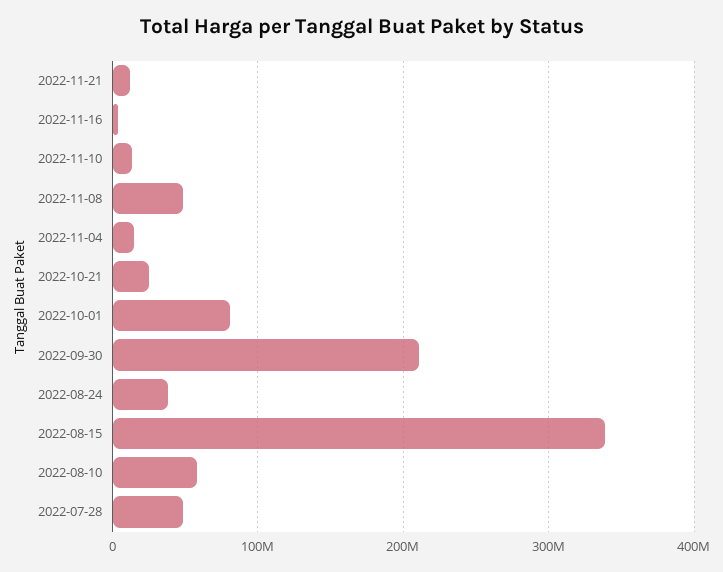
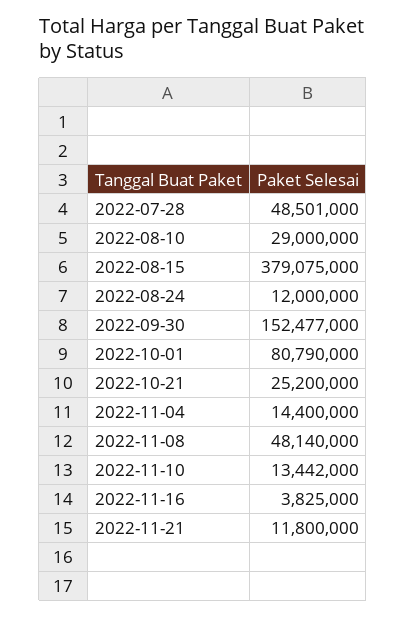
2022-09-30: 210000000 -> 152477000
2022-08-24: 40000000 -> 12000000
2022-08-15: 340000000 -> 379075000
2022-08-10: 60000000 -> 29000000

